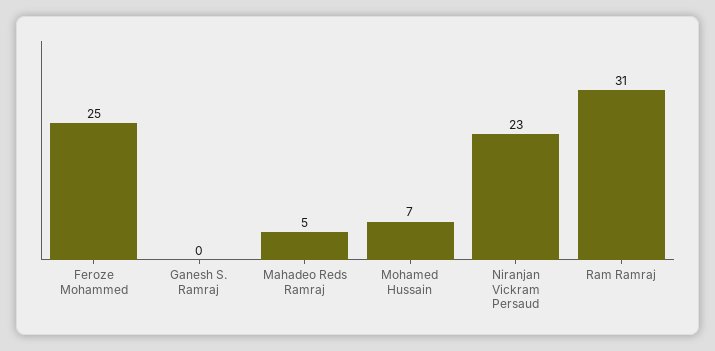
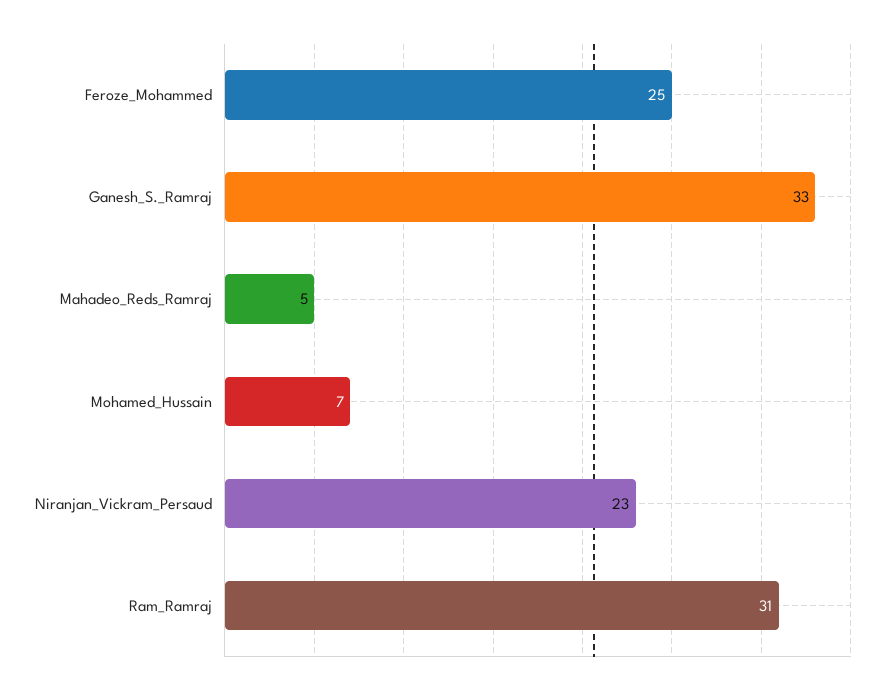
Ganesh S. Ramraj: 0 -> 33

